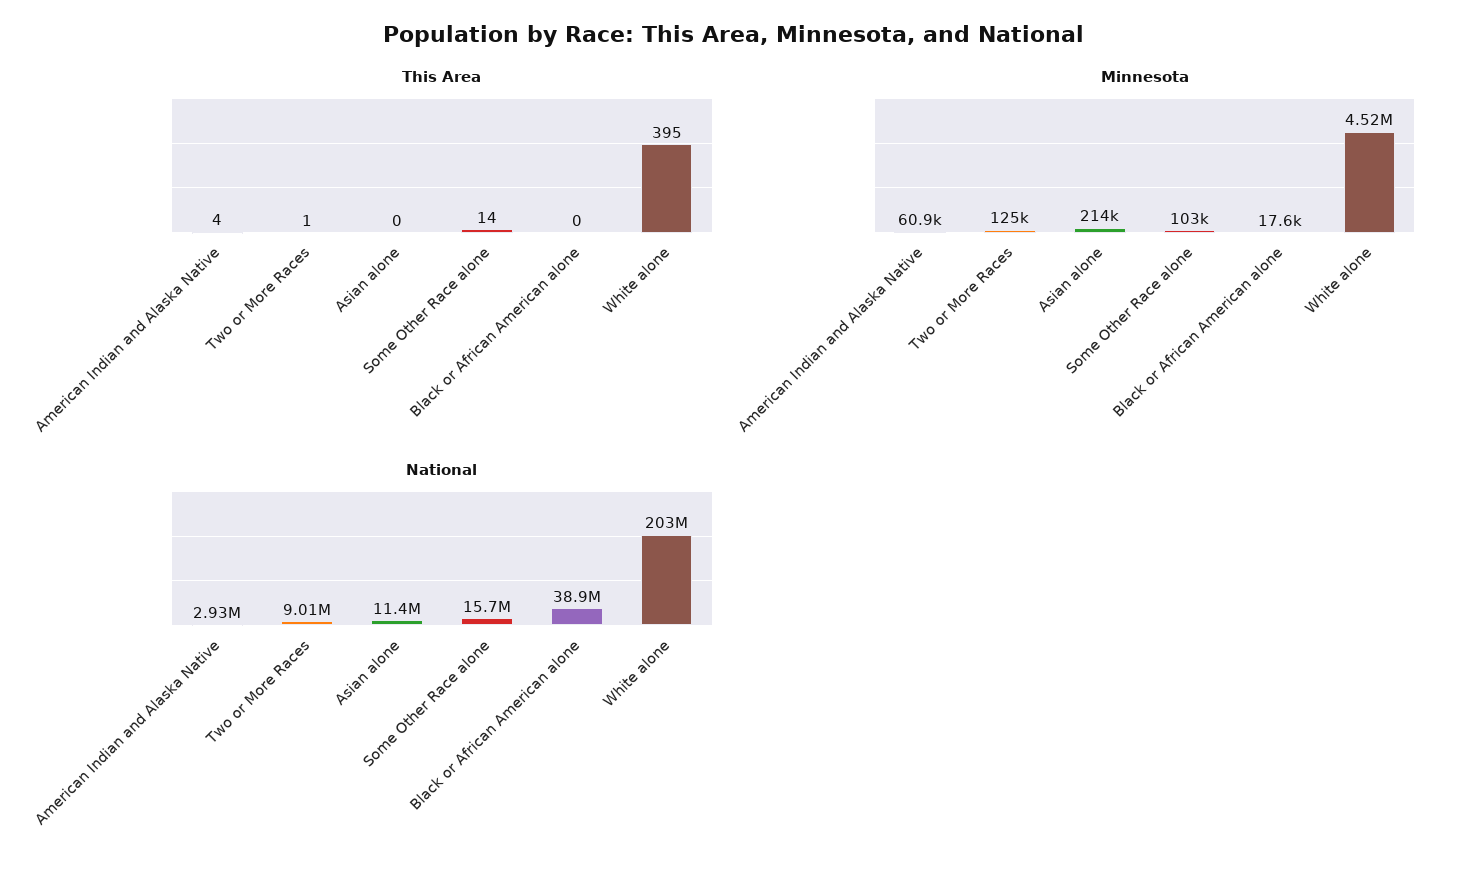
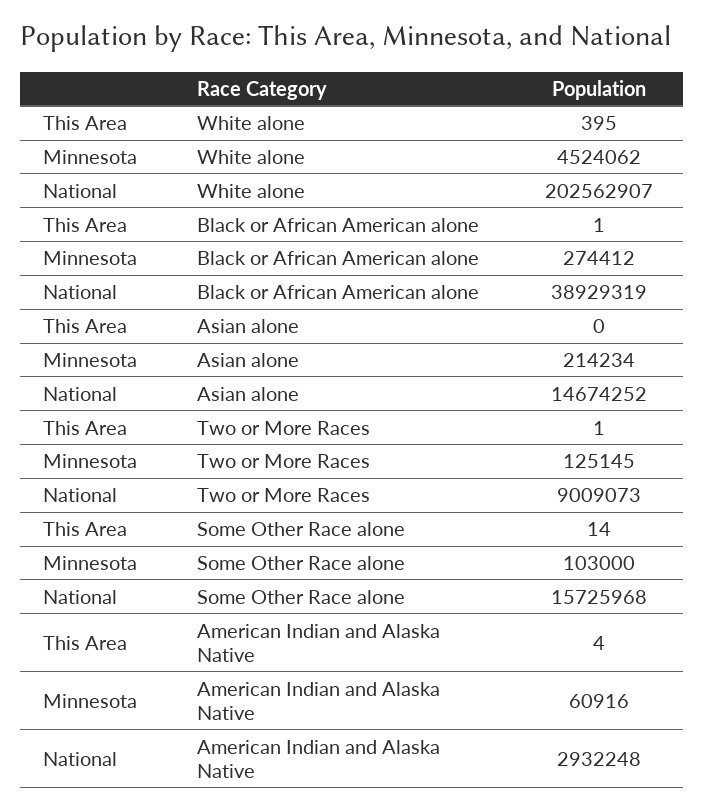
This Area, Black or African American alone: 0 -> 1
Minnesota, Black or African American alone: 17600 -> 274412
National, Asian alone: 11400000 -> 14674252

